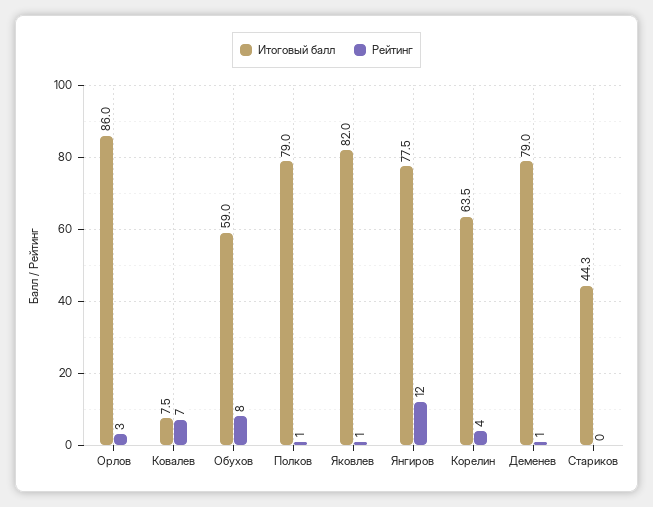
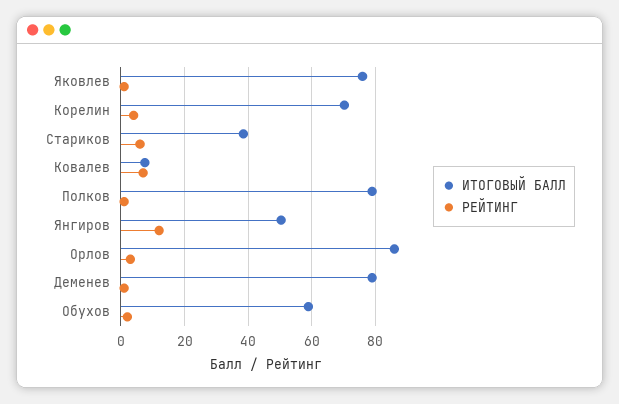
Рейтинг, Обухов: 8 -> 2
Итоговый балл, Яковлев: 82 -> 76
Итоговый балл, Янгиров: 77.5 -> 50
Итоговый балл, Корелин: 63.5 -> 70
Итоговый балл, Стариков: 44.3 -> 38
Рейтинг, Стариков: 0 -> 6

